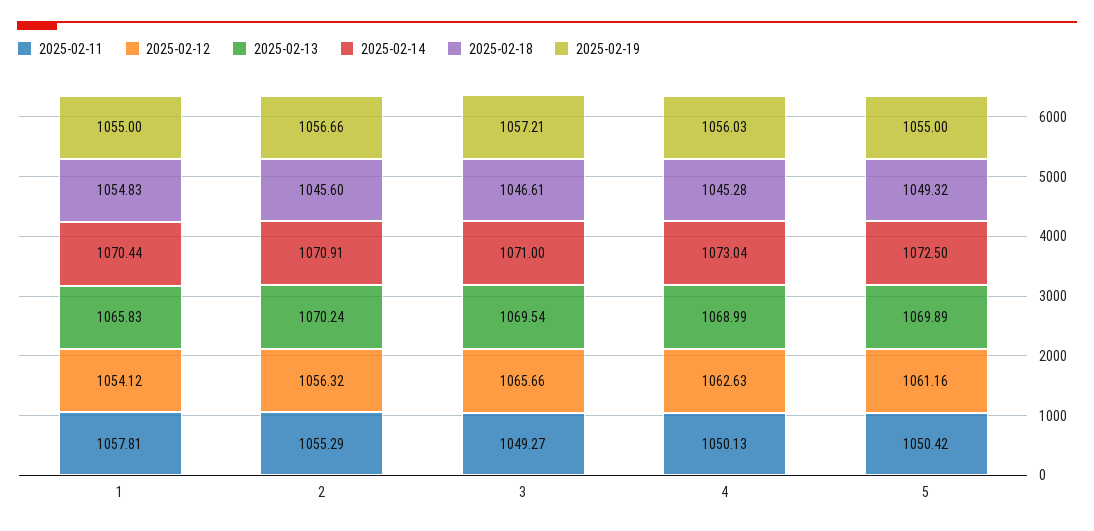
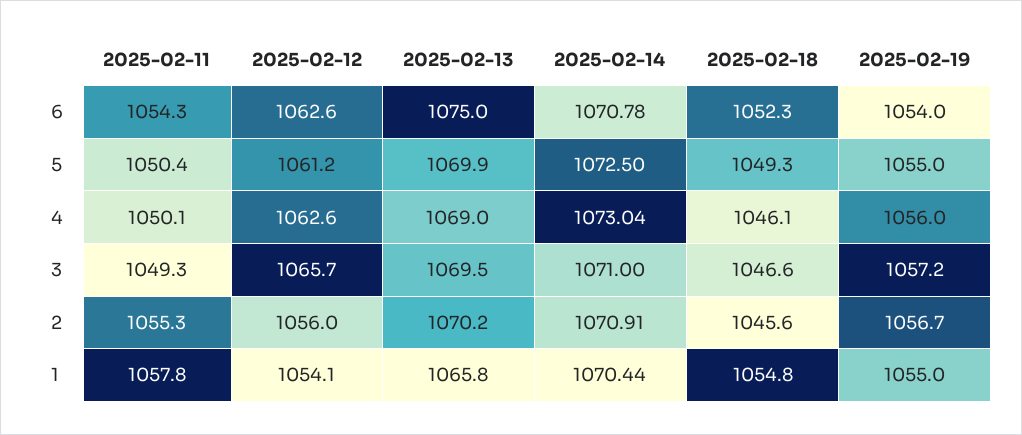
2025-02-12, 2: 1056.32 -> 1056
2025-02-18, 4: 1045.28 -> 1046.1
2025-02-11, 6: none -> 1054.3
2025-02-12, 6: none -> 1062.6
2025-02-13, 6: none -> 1075
2025-02-14, 6: none -> 1070.78
2025-02-18, 6: none -> 1052.3
2025-02-19, 6: none -> 1054

